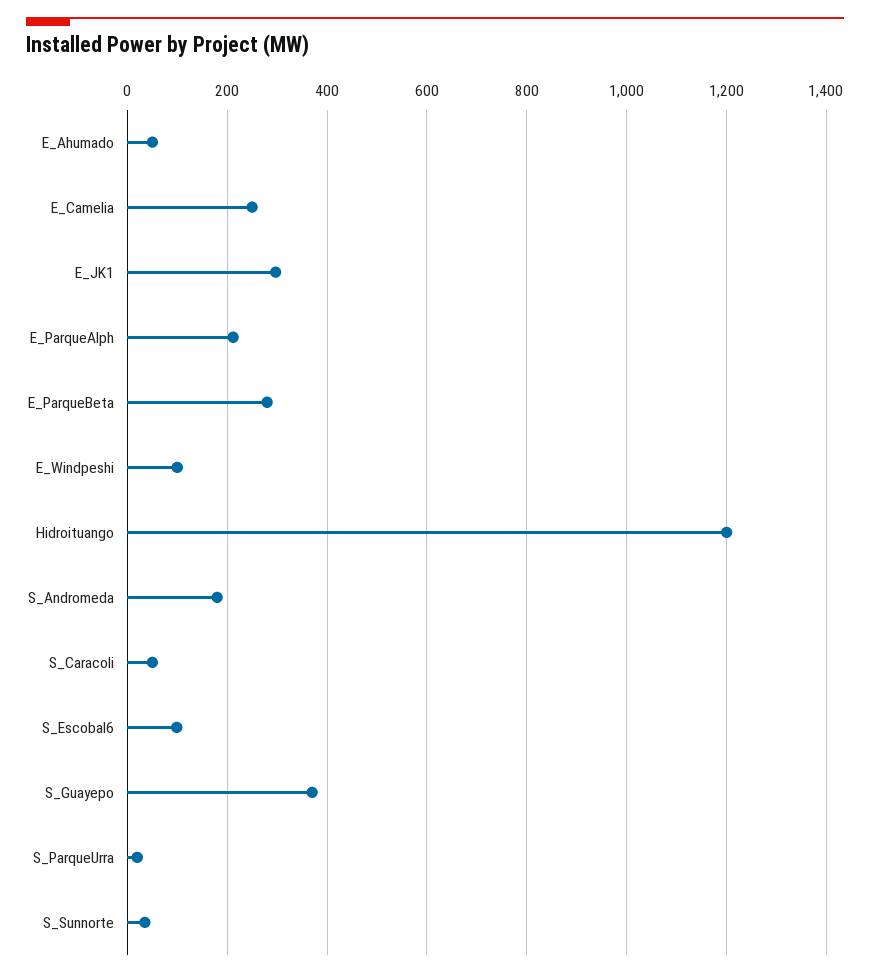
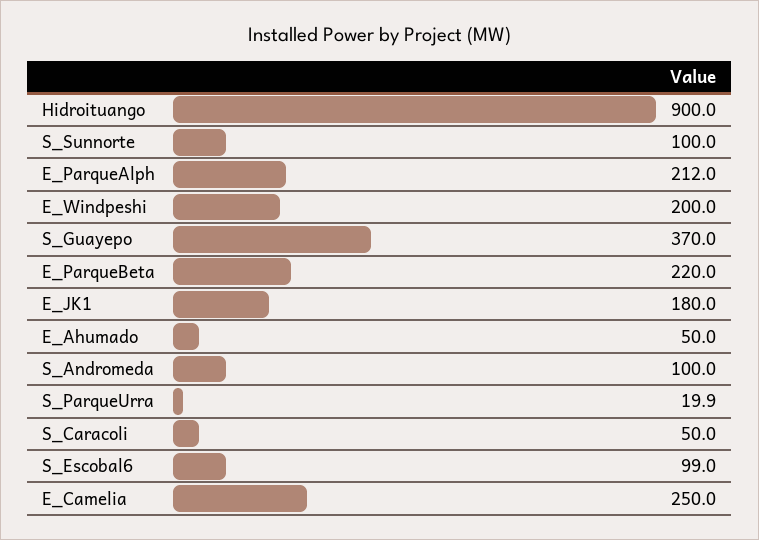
E_JK1: 300 -> 180
E_ParqueBeta: 280 -> 220
E_Windpeshi: 100 -> 200
Hidroituango: 1200 -> 900
S_Andromeda: 180 -> 100
S_Sunnorte: 40 -> 100

